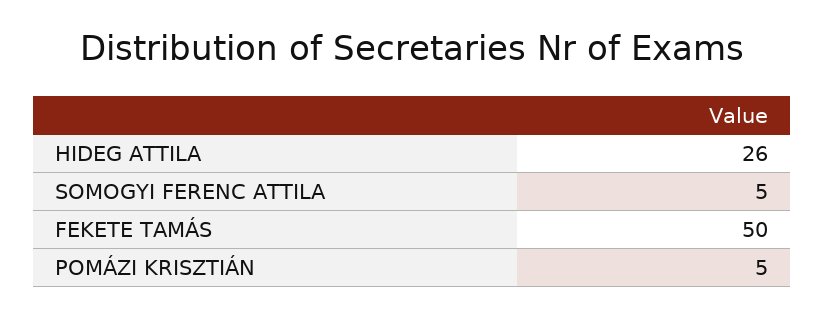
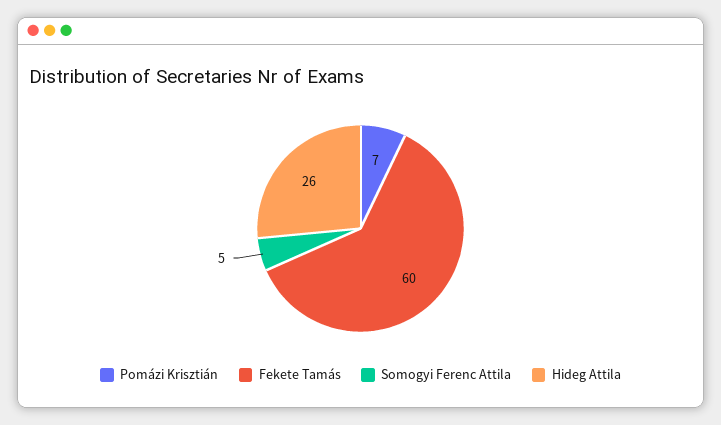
FEKETE TAMÁS: 50 -> 60
POMÁZI KRISZTIÁN: 5 -> 7

